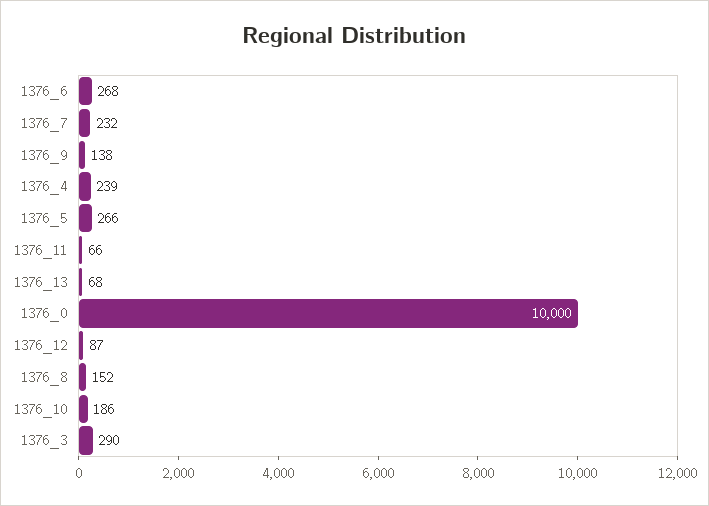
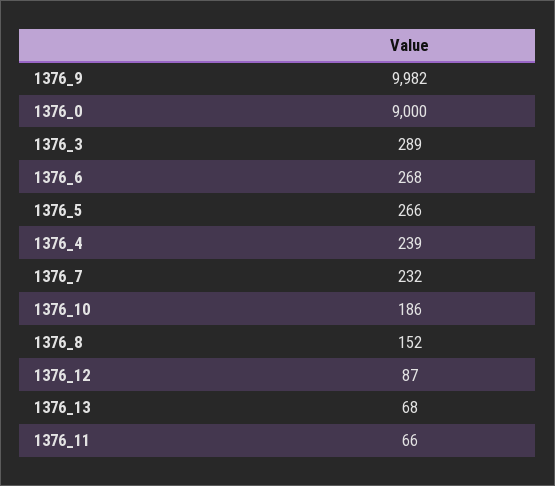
1376_9: 138 -> 9982
1376_0: 10000 -> 9000
1376_3: 290 -> 289

